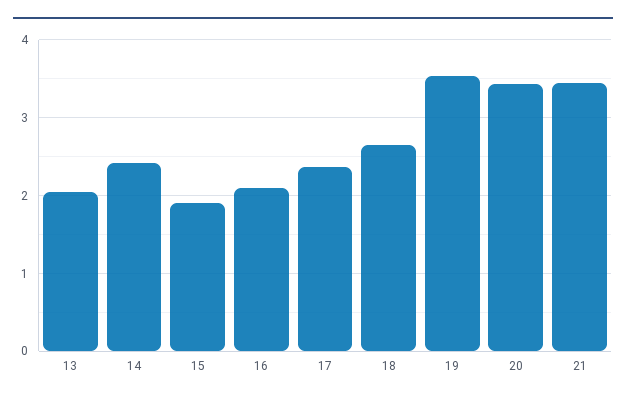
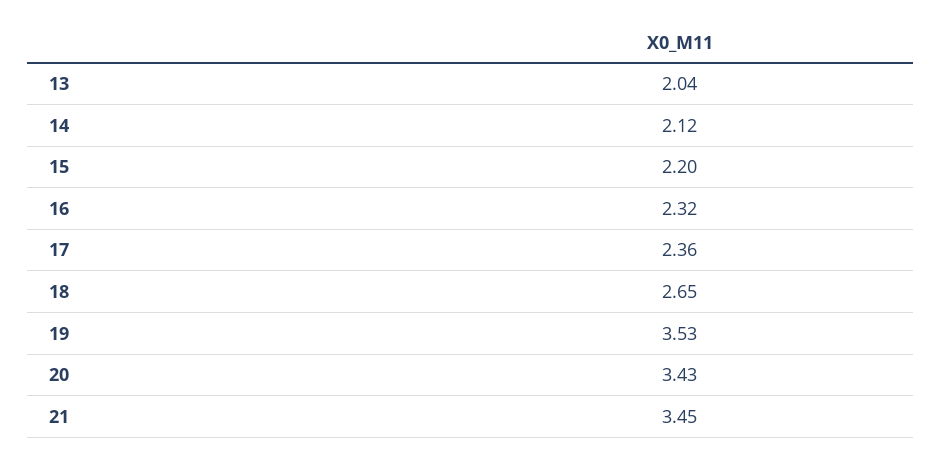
14: 2.4 -> 2.12
15: 1.9 -> 2.2
16: 2.1 -> 2.32

